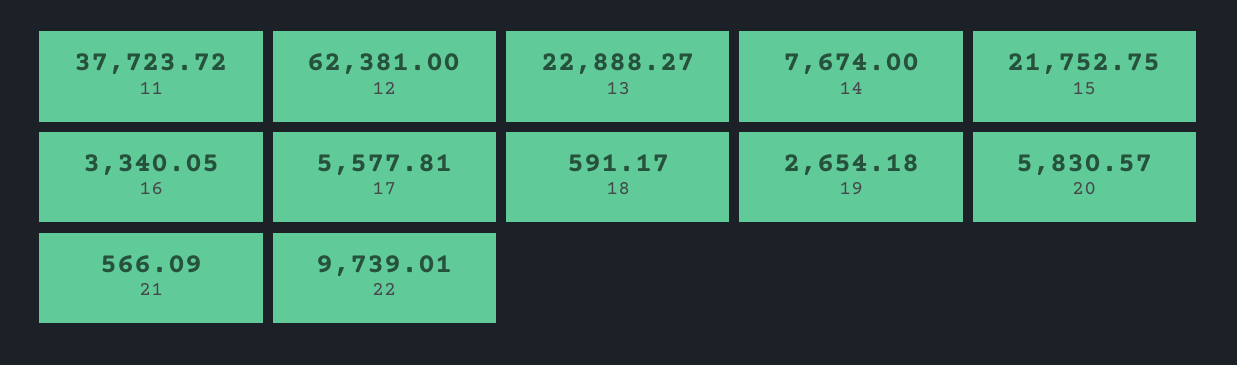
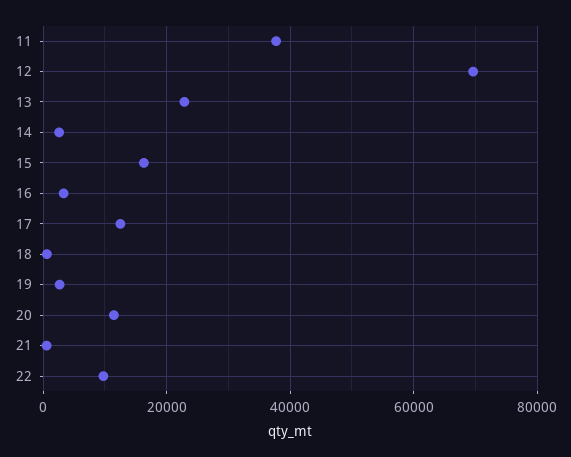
12: 62381 -> 70000
14: 7674 -> 2000
15: 21752.75 -> 16000
17: 5577.81 -> 12000
20: 5830.57 -> 12000

